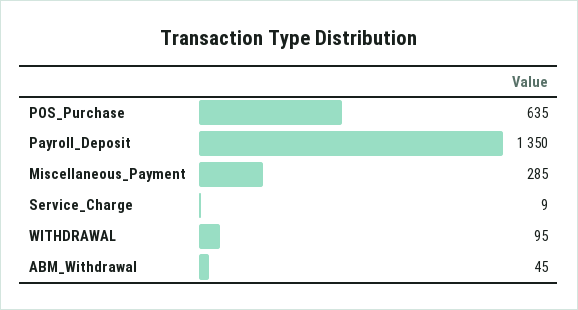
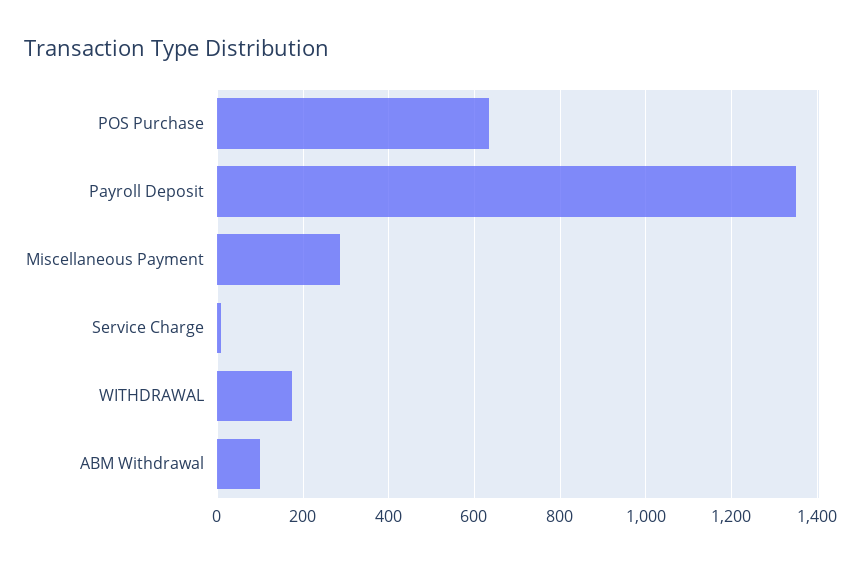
WITHDRAWAL: 95 -> 180
ABM_Withdrawal: 45 -> 100

